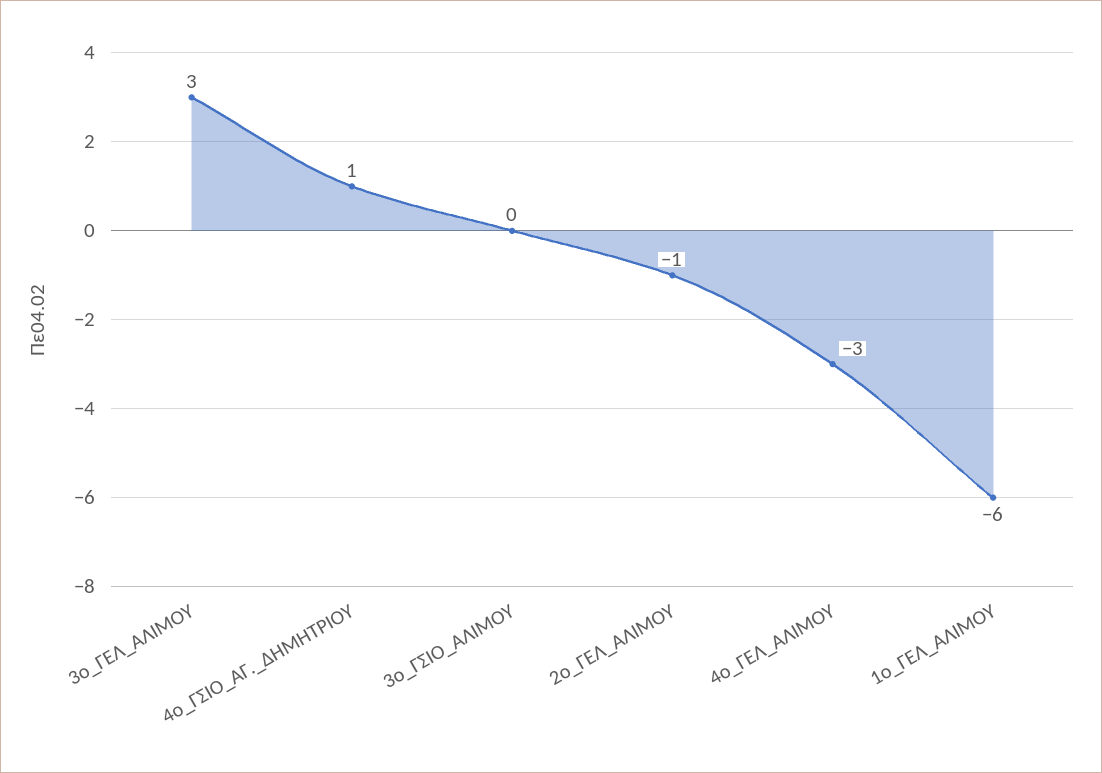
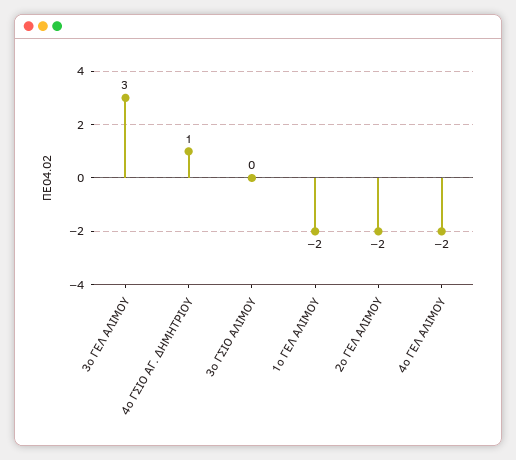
2ο_ΓΕΛ_ΑΛΙΜΟΥ: -1 -> -2
4ο_ΓΕΛ_ΑΛΙΜΟΥ: -3 -> -2
1ο_ΓΕΛ_ΑΛΙΜΟΥ: -6 -> -2

